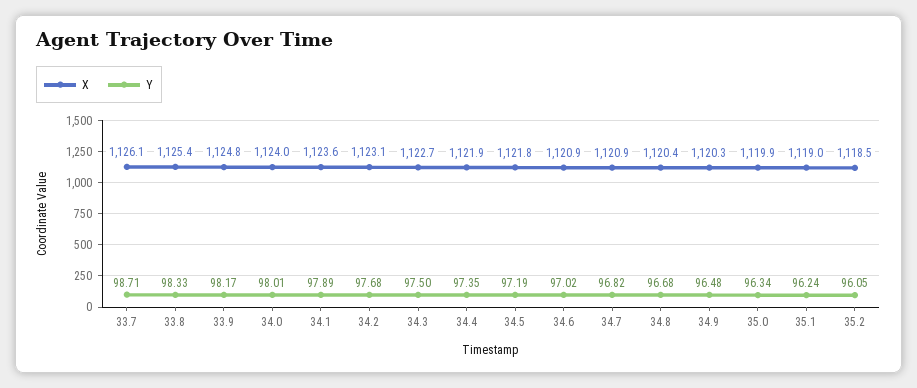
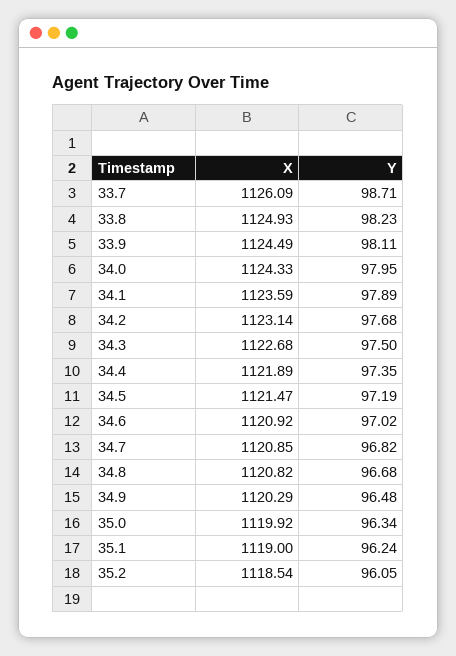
X, 33.8: 1125.4 -> 1124.93
Y, 33.8: 98.33 -> 98.23
X, 33.9: 1124.8 -> 1124.49
Y, 33.9: 98.17 -> 98.11
X, 34.0: 1124 -> 1124.33
Y, 34.0: 98.01 -> 97.95
X, 34.5: 1121.8 -> 1121.47
X, 34.8: 1120.4 -> 1120.82

